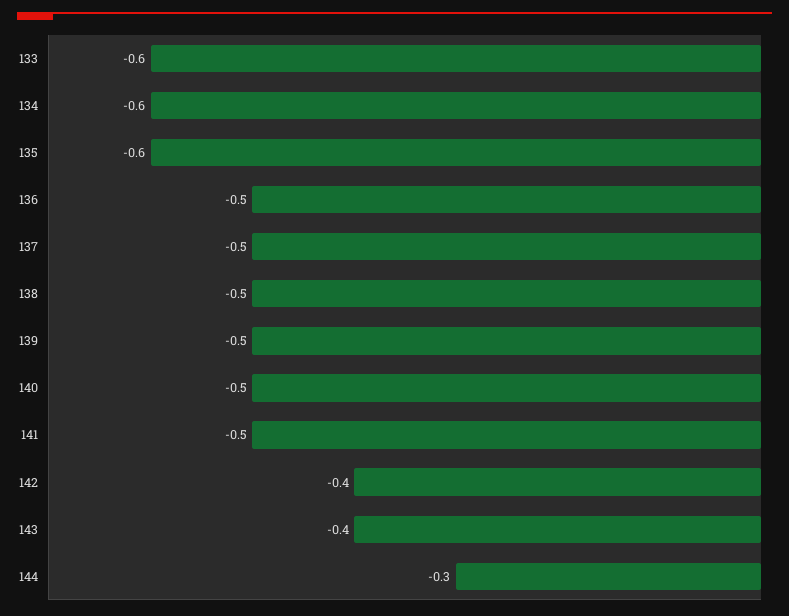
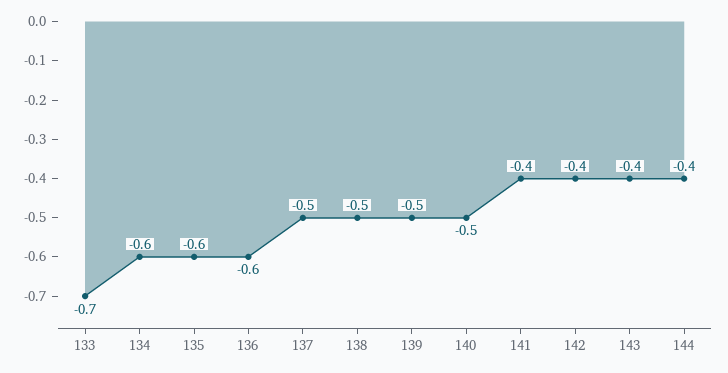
133: -0.6 -> -0.7
136: -0.5 -> -0.6
141: -0.5 -> -0.4
144: -0.3 -> -0.4

